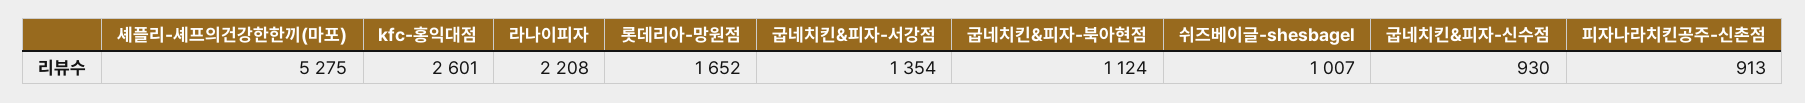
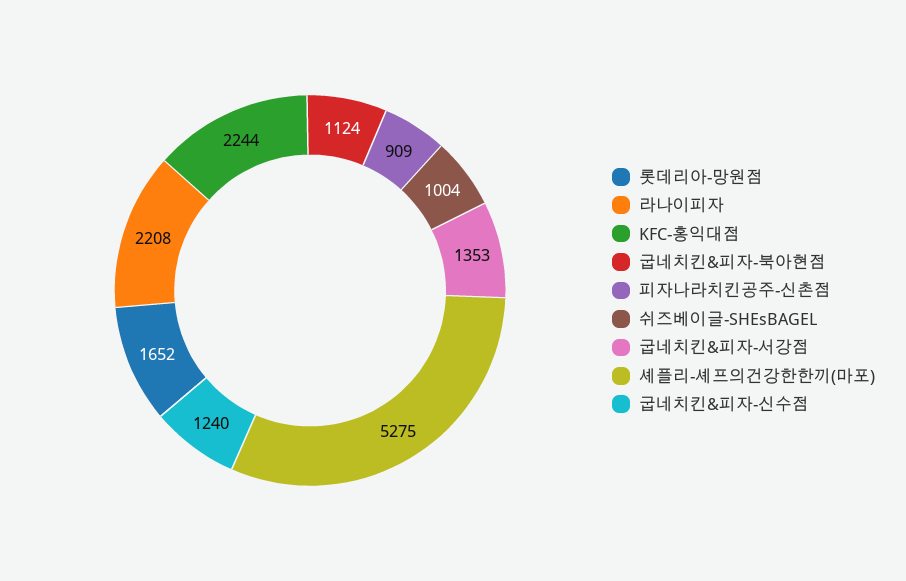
kfc-홍익대점: 2601 -> 2244
굽네치킨&피자-서강점: 1354 -> 1353
쉬즈베이글-shesbagel: 1007 -> 1004
굽네치킨&피자-신수점: 930 -> 1240
피자나라치킨공주-신촌점: 913 -> 909

